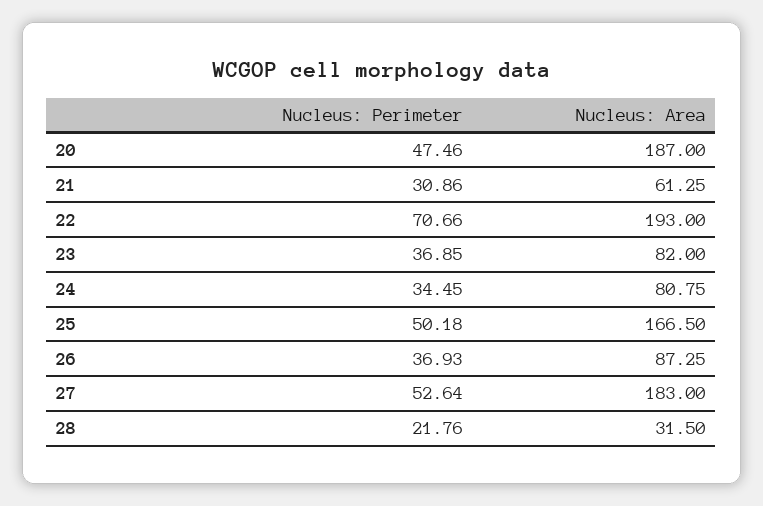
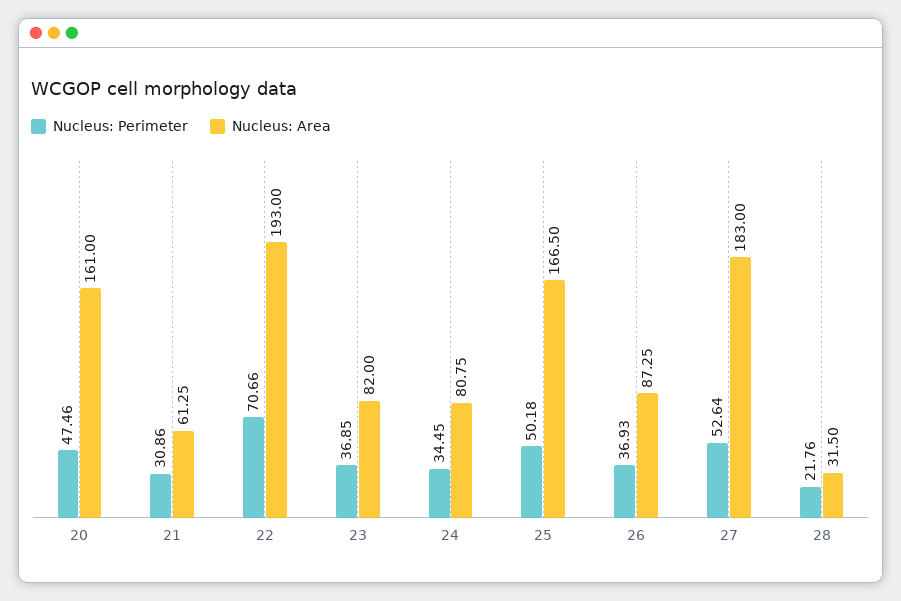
Nucleus: Area, 20: 187 -> 161

